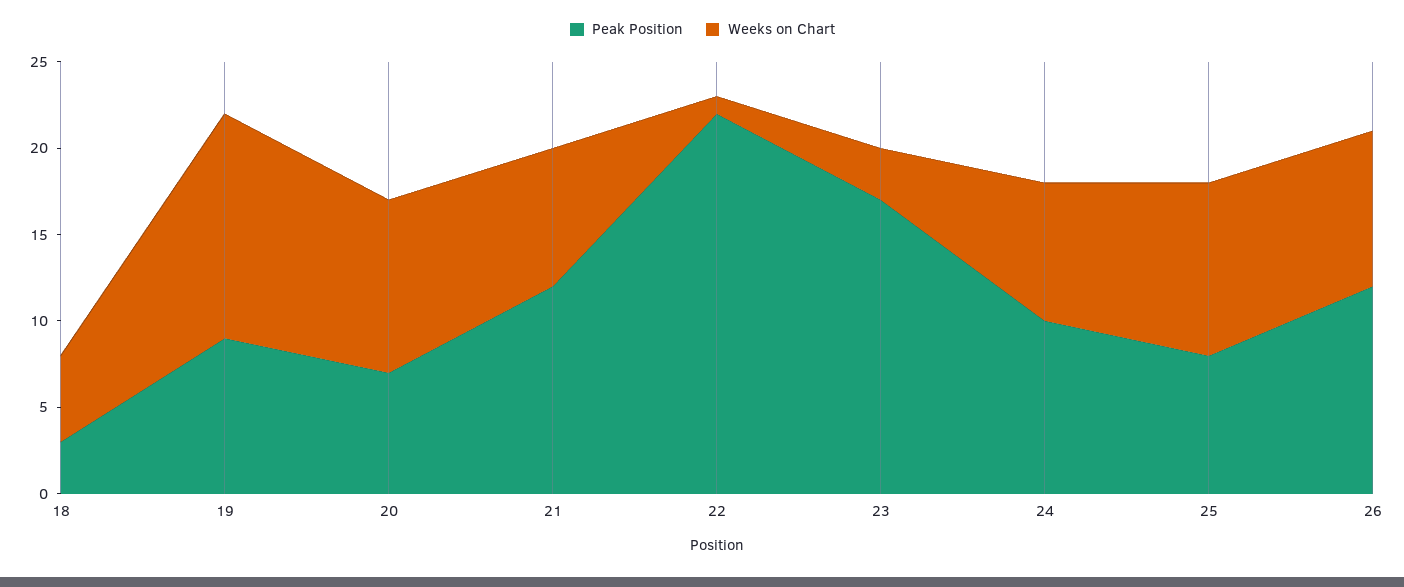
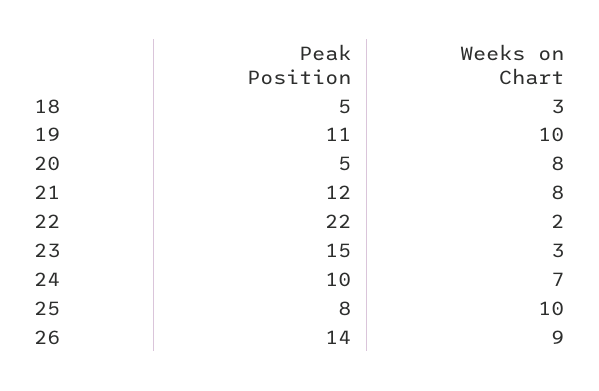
Peak Position, 18: 3 -> 5
Weeks on Chart, 18: 5 -> 3
Peak Position, 19: 9 -> 11
Weeks on Chart, 19: 13 -> 10
Peak Position, 20: 7 -> 5
Weeks on Chart, 20: 10 -> 8
Weeks on Chart, 22: 1 -> 2
Peak Position, 23: 17 -> 15
Weeks on Chart, 24: 8 -> 7
Peak Position, 26: 12 -> 14

